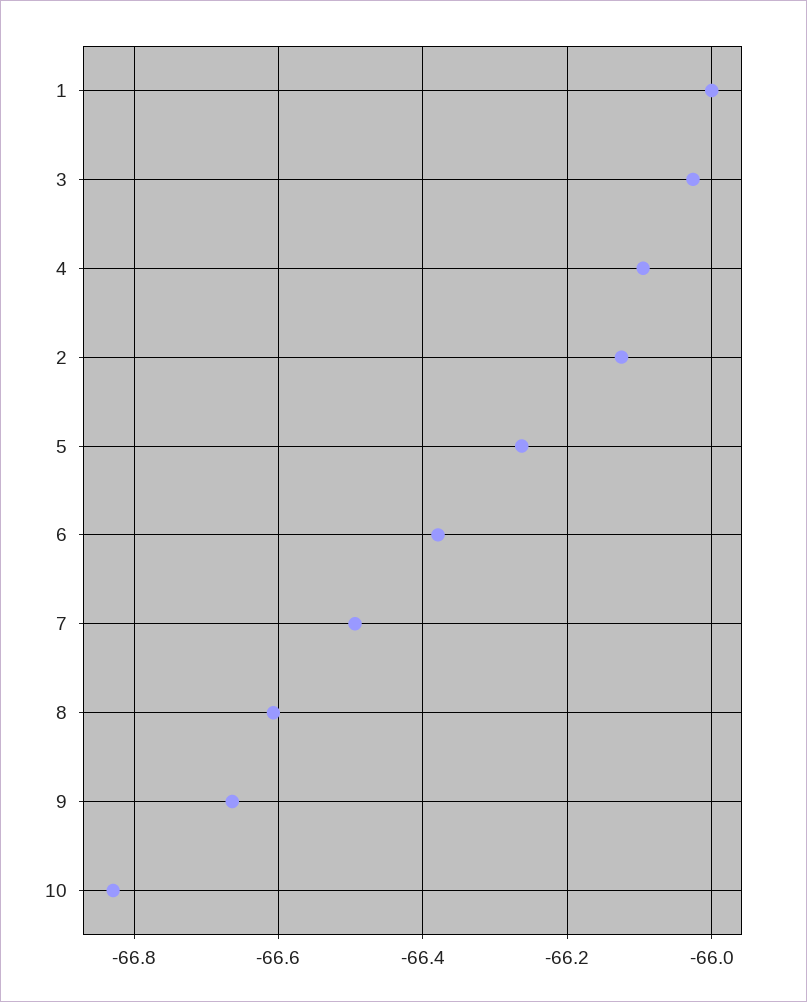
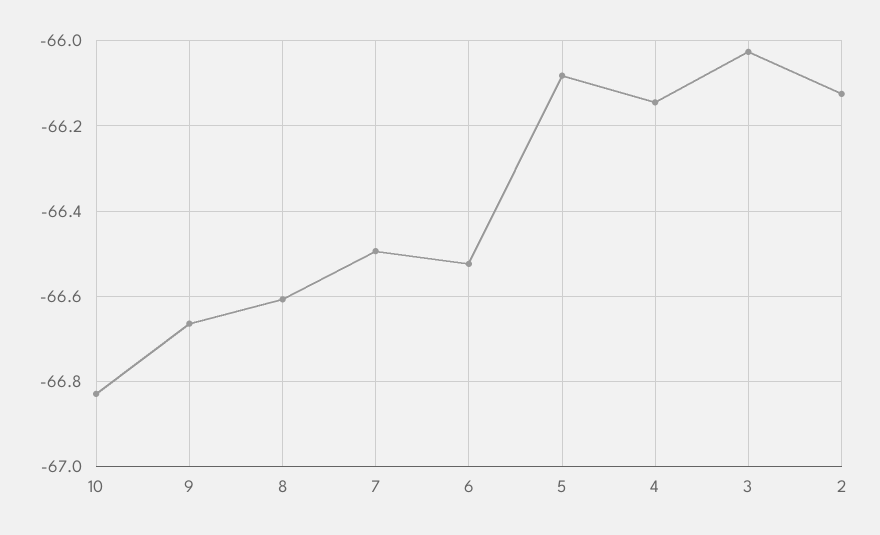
1: -66 -> none
4: -66.1 -> -66.14
5: -66.26 -> -66.08
6: -66.38 -> -66.52

